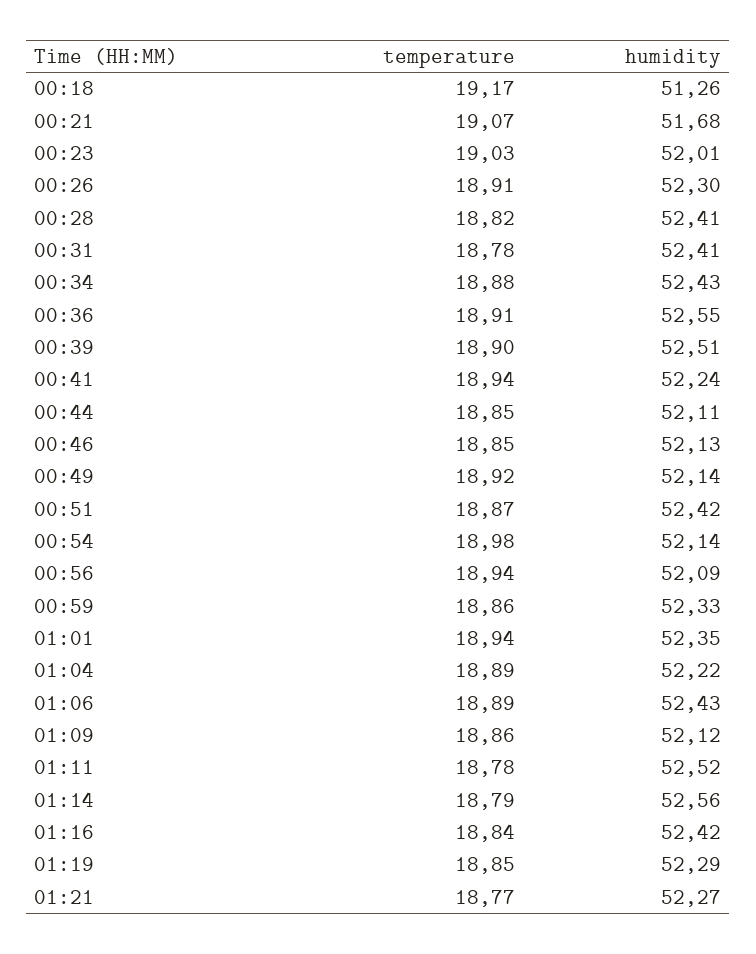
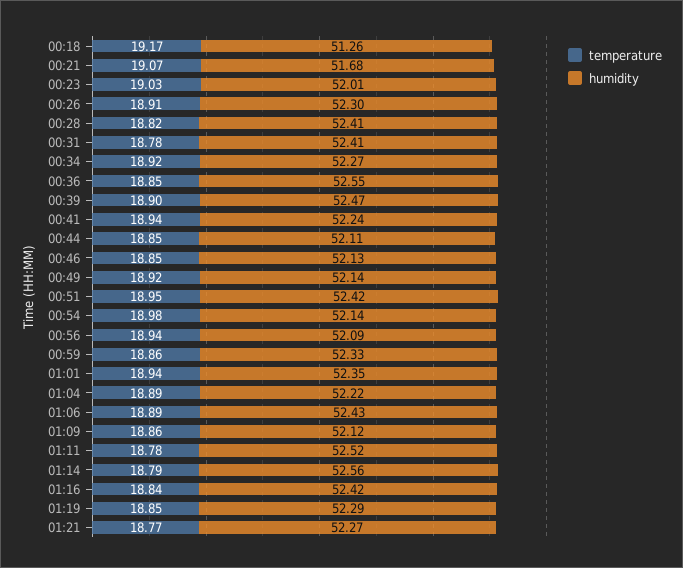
temperature, 00:34: 18.88 -> 18.92
humidity, 00:34: 52.43 -> 52.27
temperature, 00:36: 18.91 -> 18.85
humidity, 00:39: 52.51 -> 52.47
temperature, 00:51: 18.87 -> 18.95

